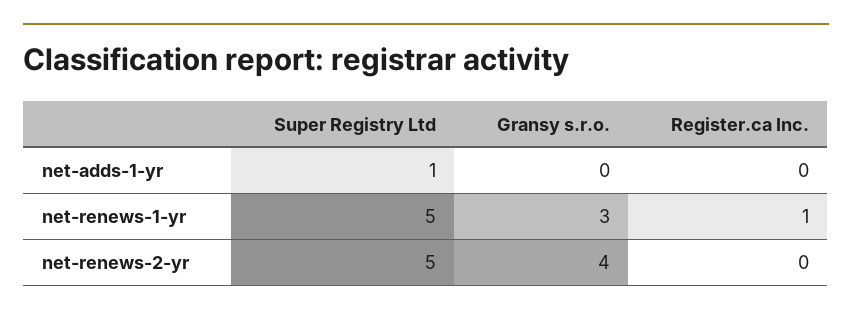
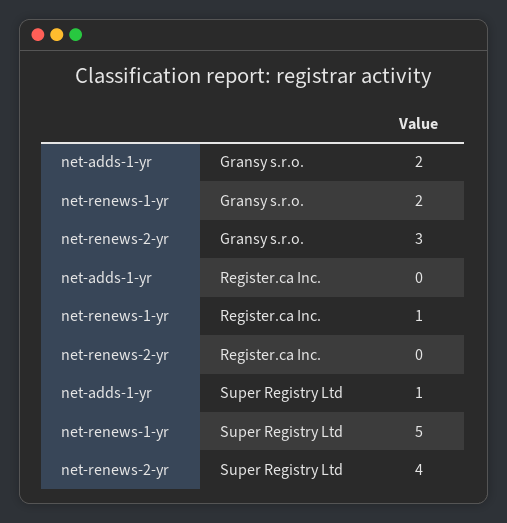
Gransy s.r.o., net-adds-1-yr: 0 -> 2
Gransy s.r.o., net-renews-1-yr: 3 -> 2
Super Registry Ltd, net-renews-2-yr: 5 -> 4
Gransy s.r.o., net-renews-2-yr: 4 -> 3

